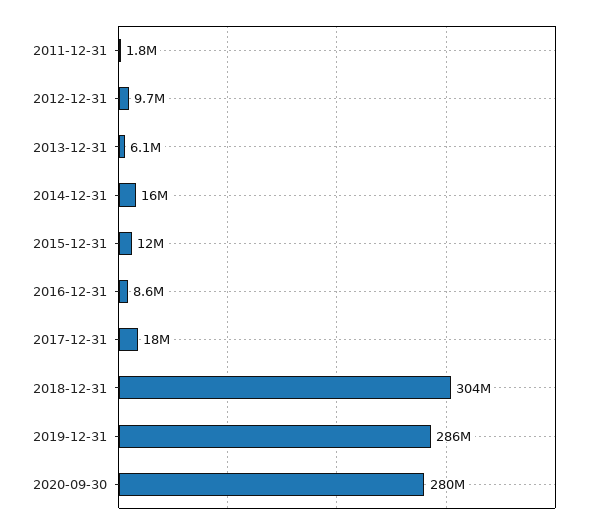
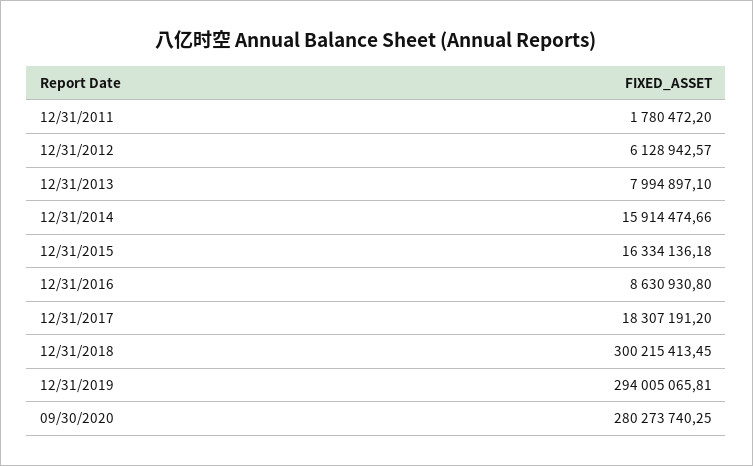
2012-12-31: 9700000 -> 6128942.57
2013-12-31: 6100000 -> 7994897.1
2015-12-31: 12000000 -> 16334136.18
2018-12-31: 304000000 -> 300215413.45
2019-12-31: 286000000 -> 294005065.81

